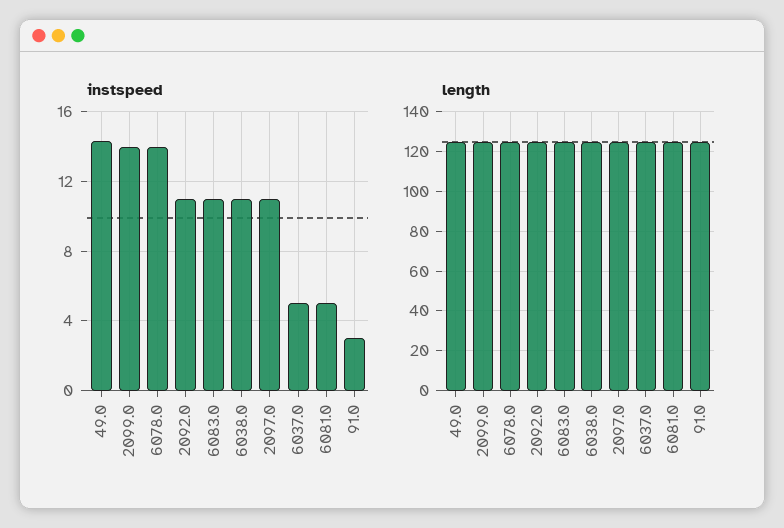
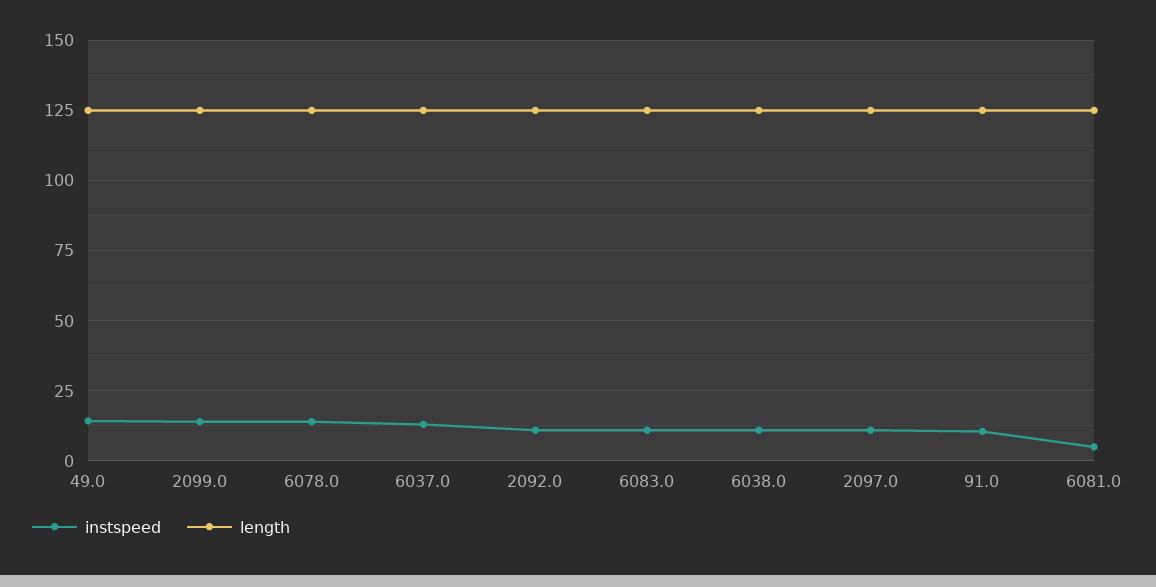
instspeed, 6037.0: 5 -> 12.5
instspeed, 91.0: 3 -> 10

